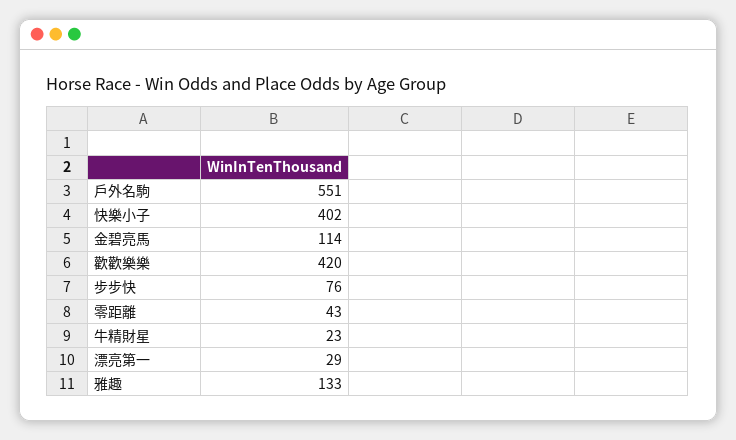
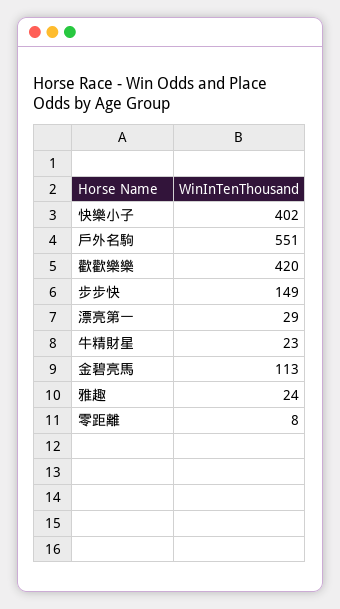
金碧亮馬: 114 -> 113
步步快: 76 -> 149
零距離: 43 -> 8
雅趣: 133 -> 24

